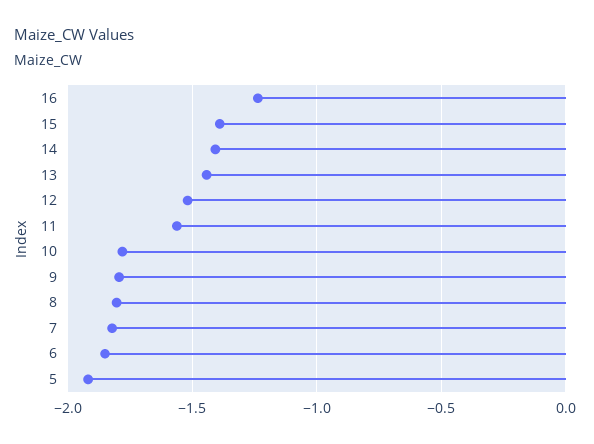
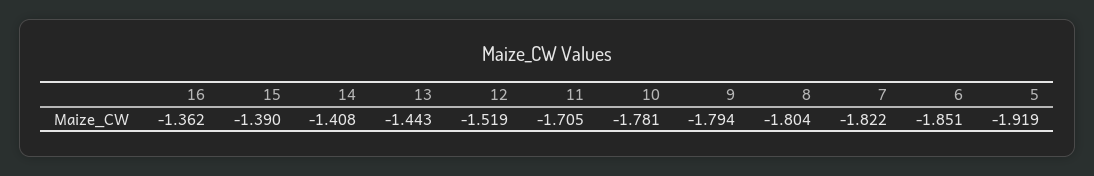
16: -1.25 -> -1.362
11: -1.55 -> -1.705

